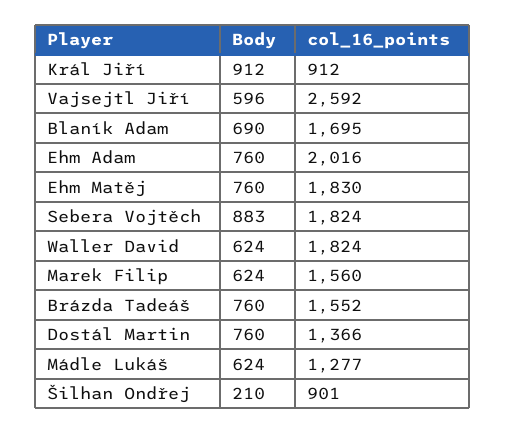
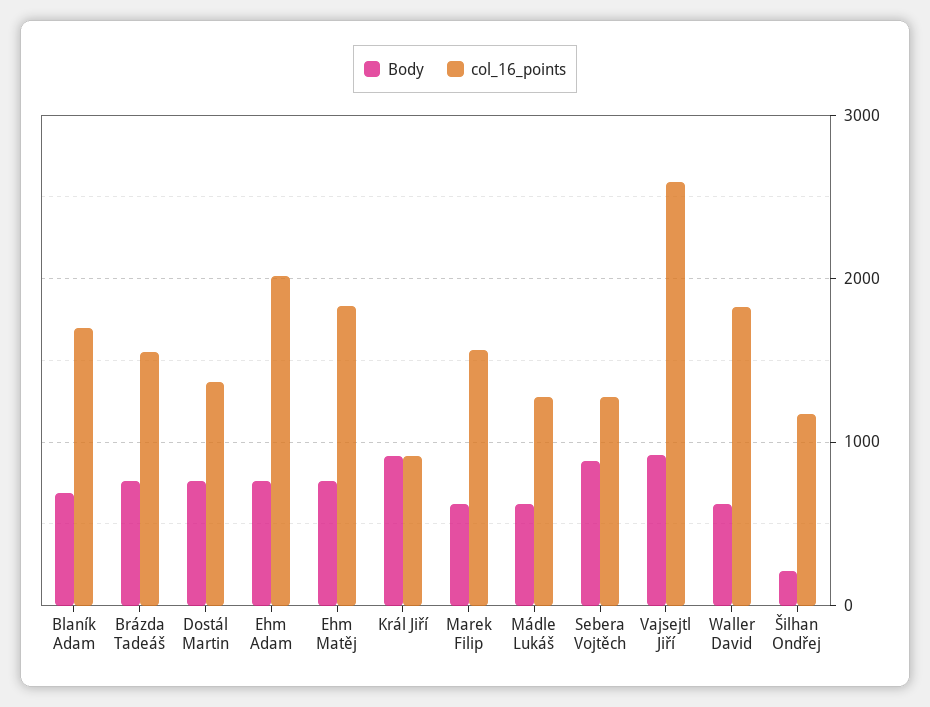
Body, Vajsejtl Jiří: 596 -> 900
col_16_points, Sebera Vojtěch: 1824 -> 1300
col_16_points, Šilhan Ondřej: 901 -> 1200

